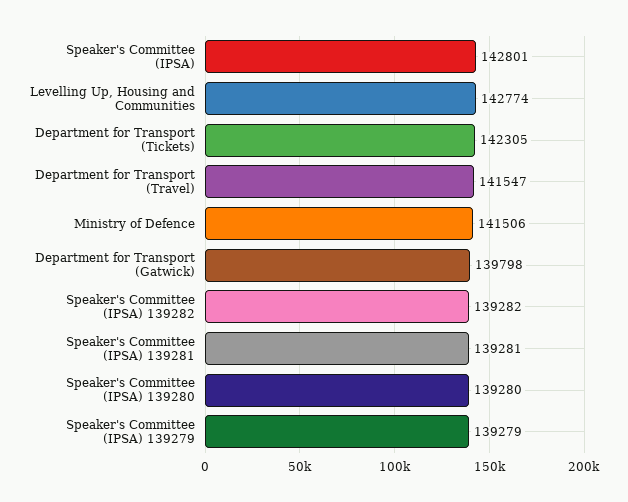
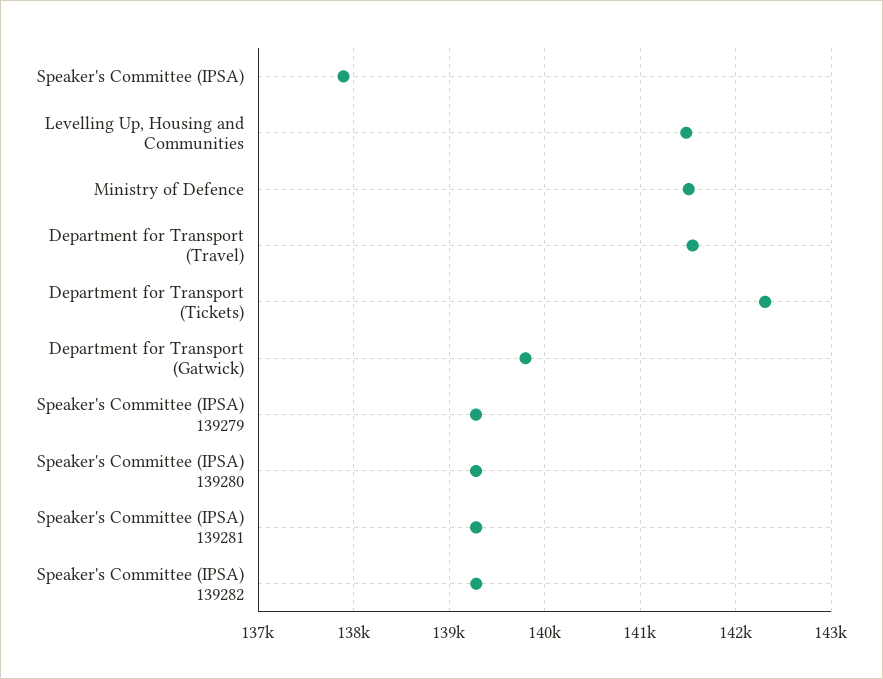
Speaker's Committee (IPSA): 142801 -> 137900
Levelling Up, Housing and Communities: 142774 -> 141500

